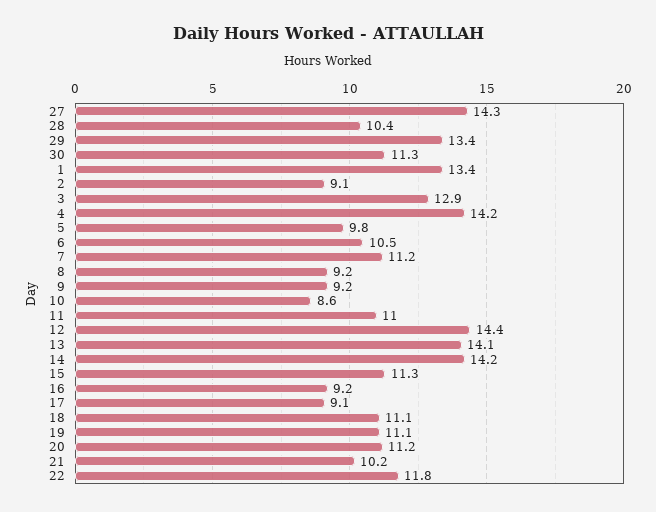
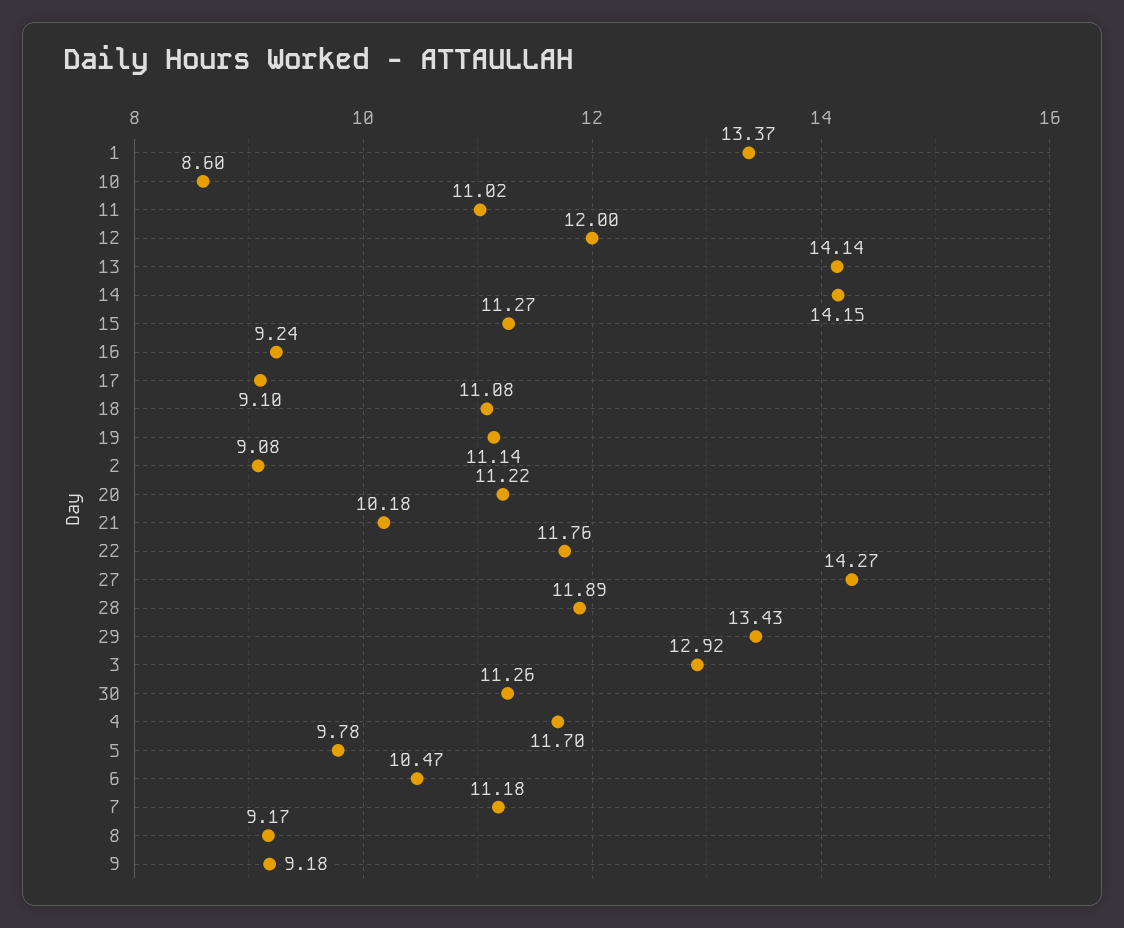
28: 10.4 -> 11.89
4: 14.2 -> 11.7
12: 14.4 -> 12

